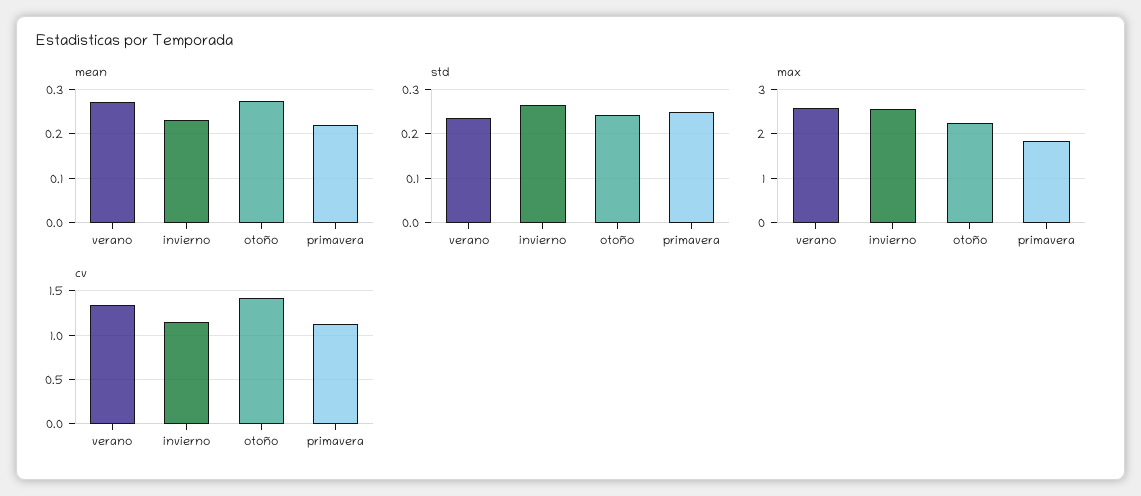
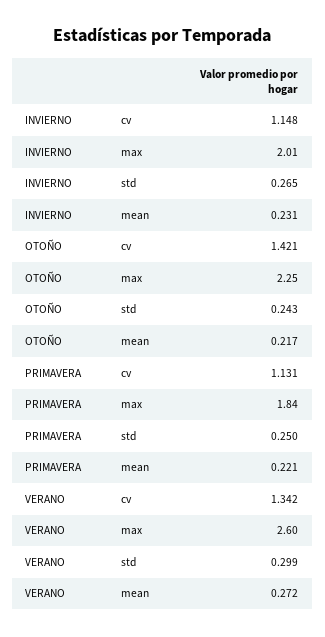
mean, otoño: 0.28 -> 0.217
std, verano: 0.24 -> 0.299
max, invierno: 2.6 -> 2.01

